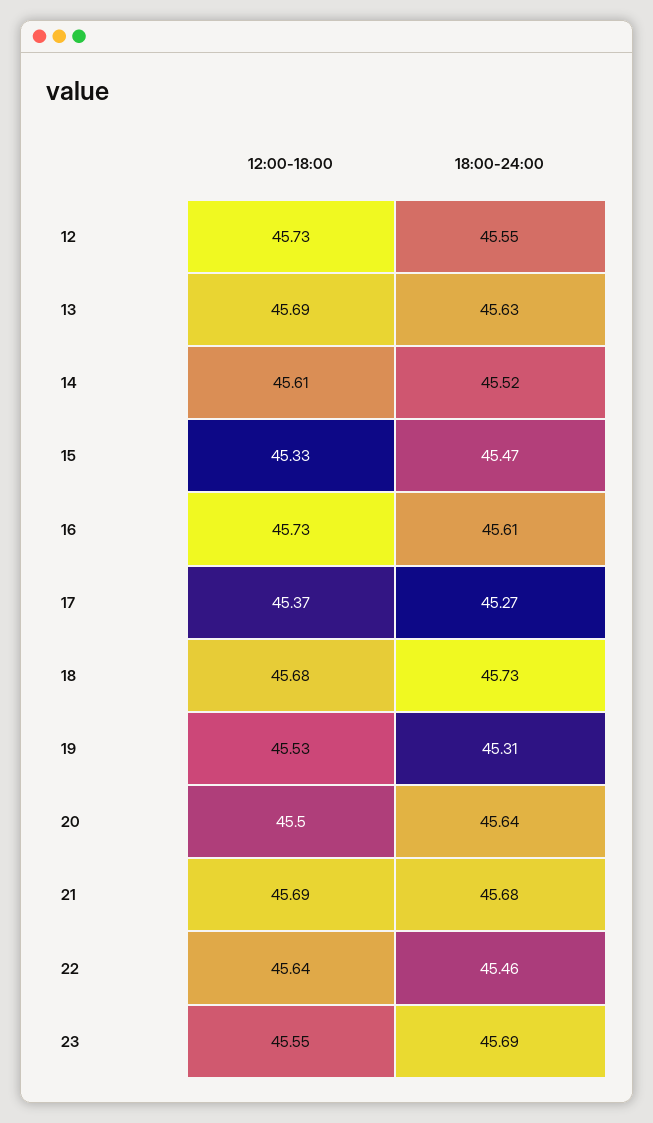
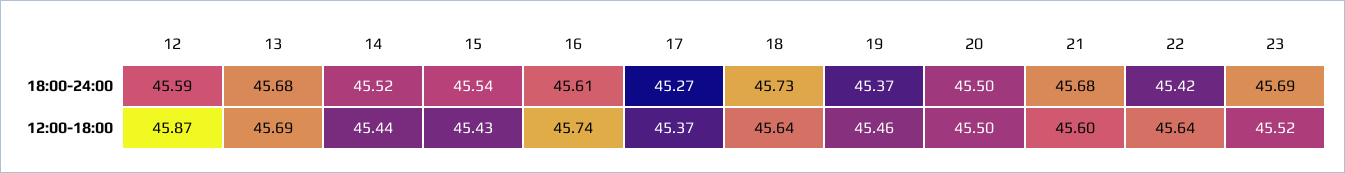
12:00-18:00, 12: 45.73 -> 45.87
18:00-24:00, 12: 45.55 -> 45.59
18:00-24:00, 13: 45.63 -> 45.68
12:00-18:00, 14: 45.61 -> 45.44
12:00-18:00, 15: 45.33 -> 45.43
18:00-24:00, 15: 45.47 -> 45.54
12:00-18:00, 16: 45.73 -> 45.74
12:00-18:00, 18: 45.68 -> 45.64
12:00-18:00, 19: 45.53 -> 45.46
18:00-24:00, 19: 45.31 -> 45.37
18:00-24:00, 20: 45.64 -> 45.5
12:00-18:00, 21: 45.69 -> 45.6
18:00-24:00, 22: 45.46 -> 45.42
12:00-18:00, 23: 45.55 -> 45.52

